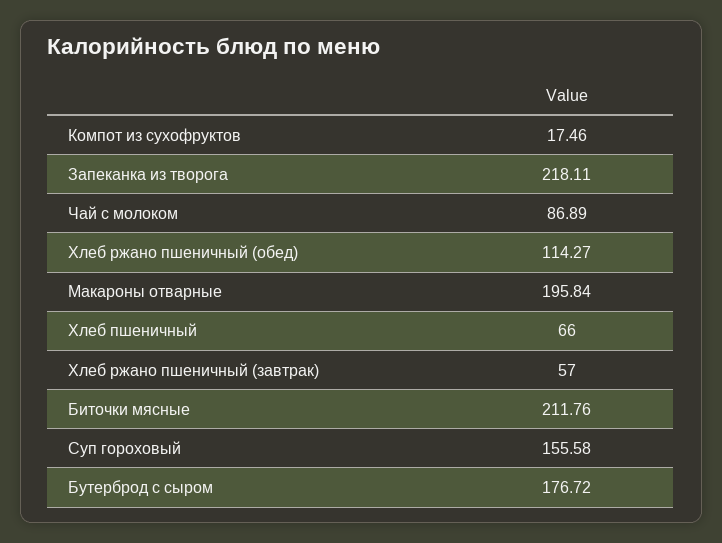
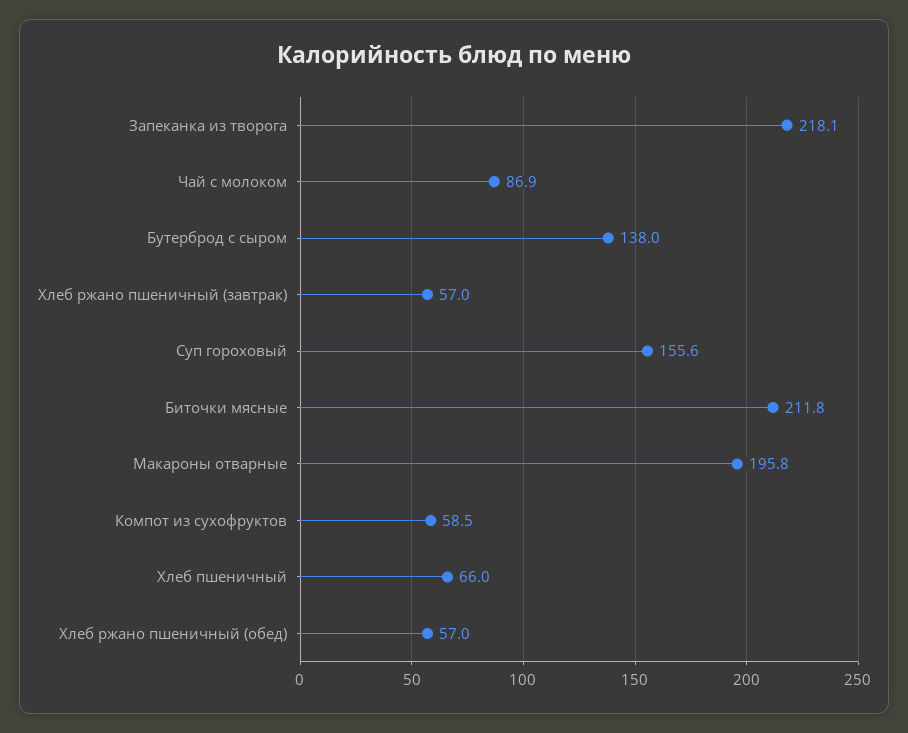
Компот из сухофруктов: 17.46 -> 58.5
Хлеб ржано пшеничный (обед): 114.27 -> 57
Бутерброд с сыром: 176.72 -> 138

